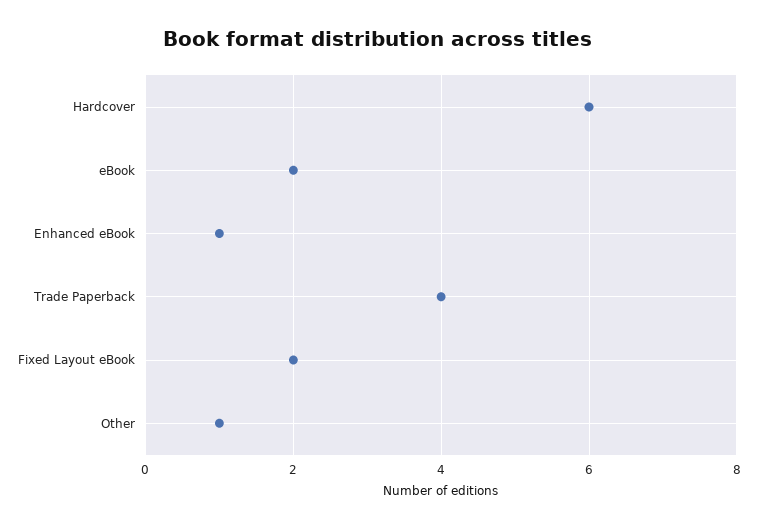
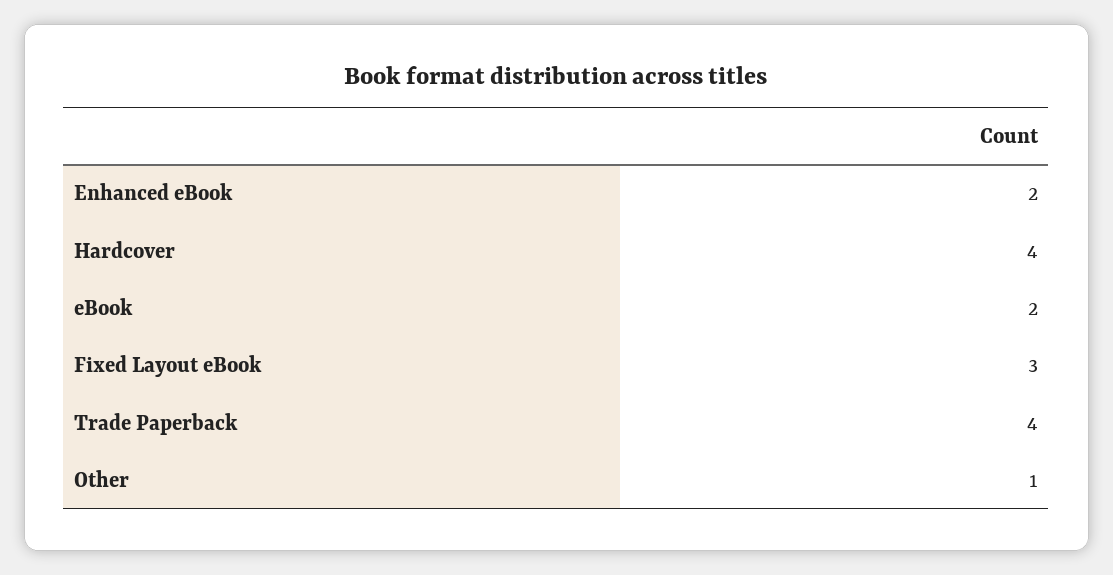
Hardcover: 6 -> 4
Enhanced eBook: 1 -> 2
Fixed Layout eBook: 2 -> 3

